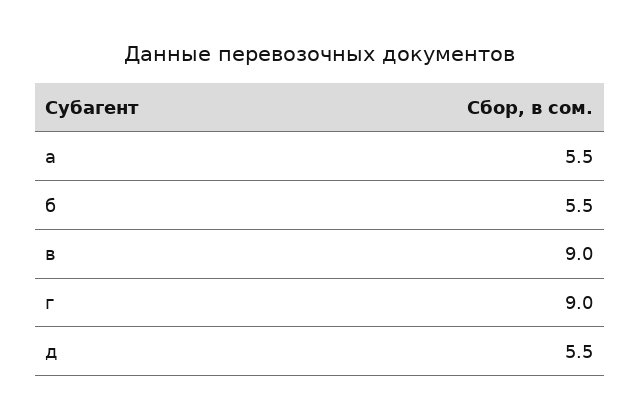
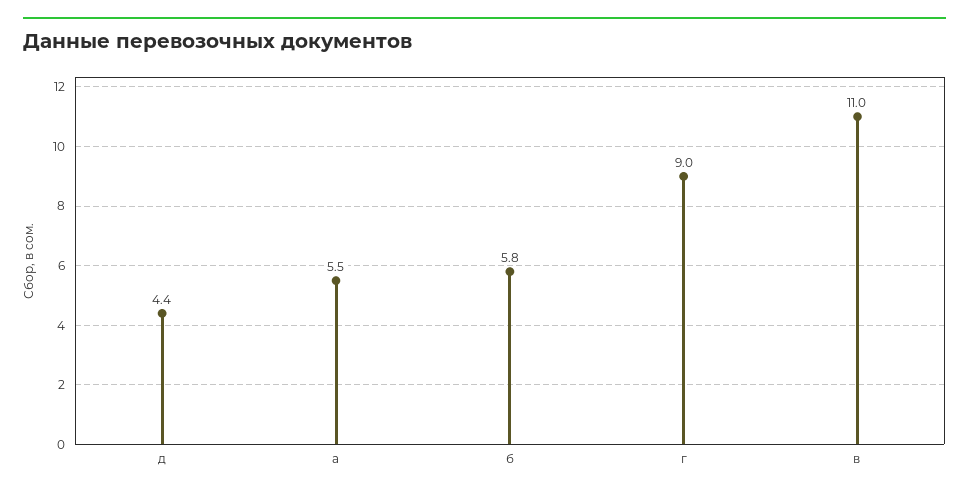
б: 5.5 -> 5.8
в: 9 -> 11
д: 5.5 -> 4.4

